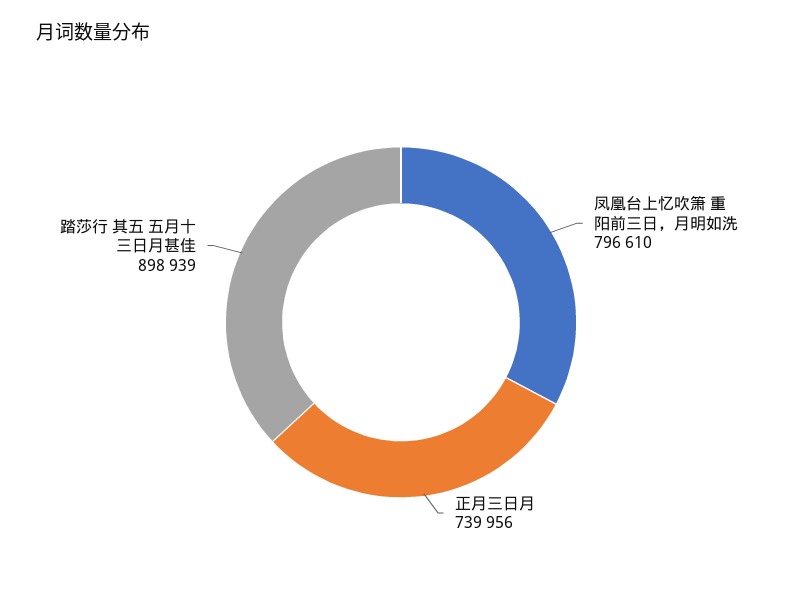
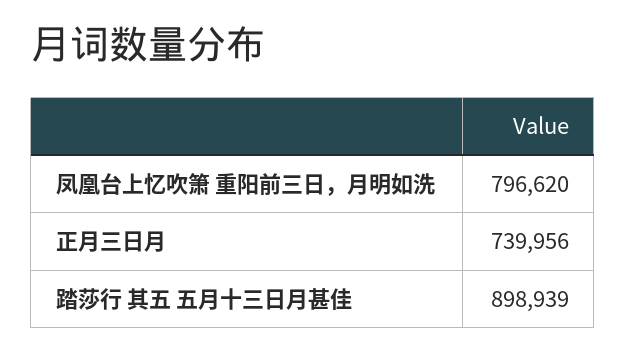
凤凰台上忆吹箫 重阳前三日，月明如洗: 796610 -> 796620

